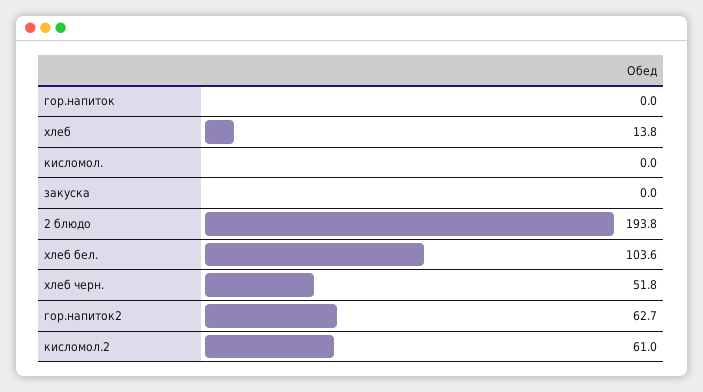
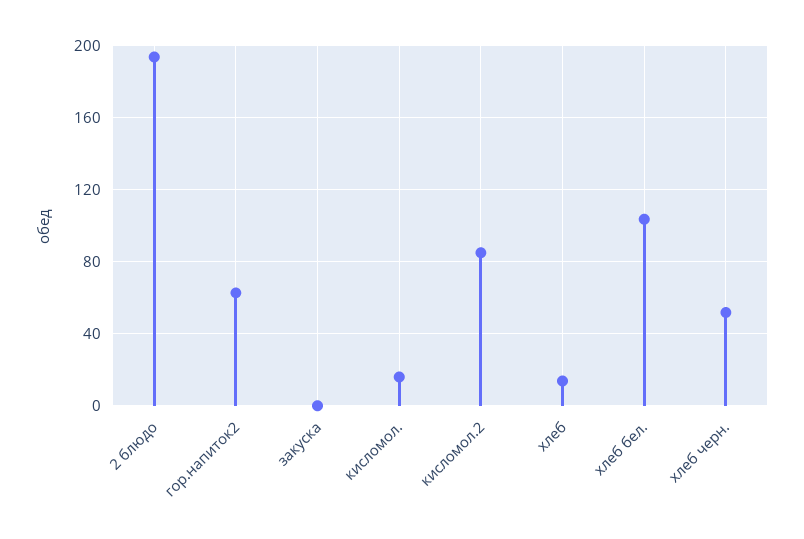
гор.напиток: 0 -> none
кисломол.: 0 -> 15
кисломол.2: 61 -> 85

